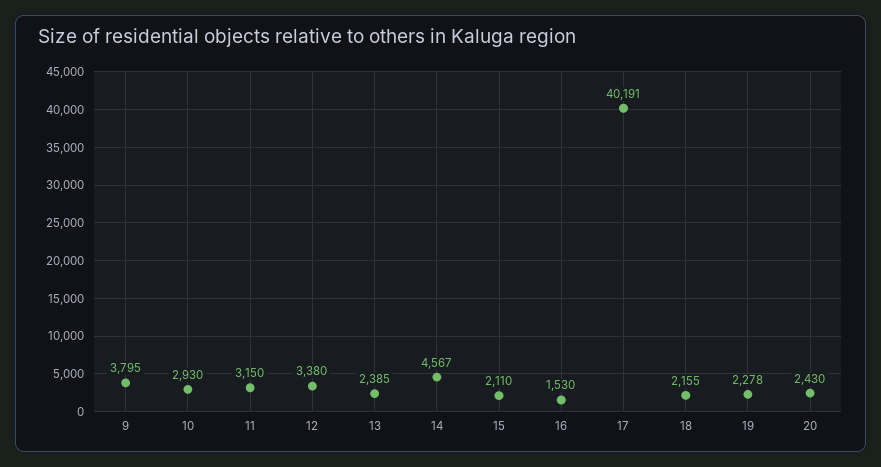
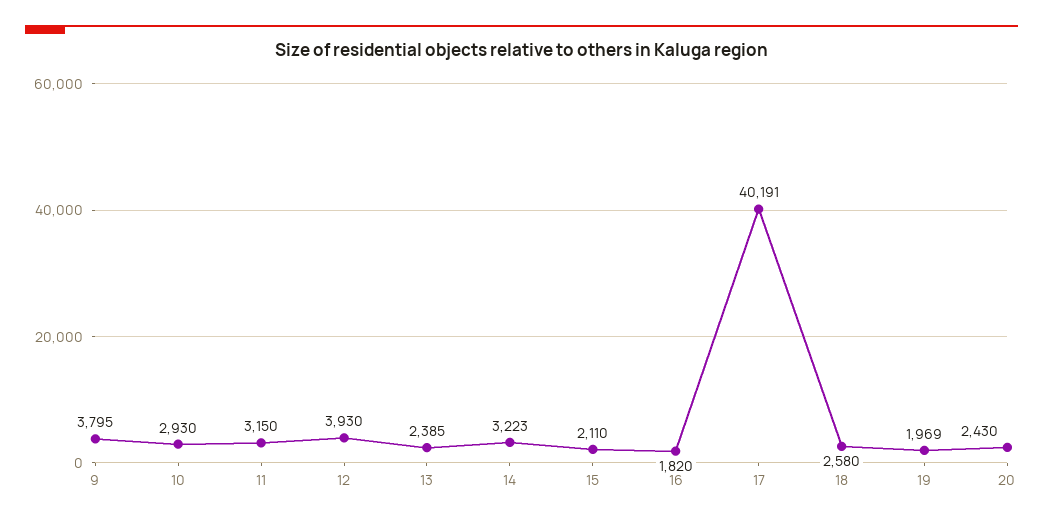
12: 3380 -> 3930
14: 4567 -> 3223
16: 1530 -> 1820
18: 2155 -> 2580
19: 2278 -> 1969

